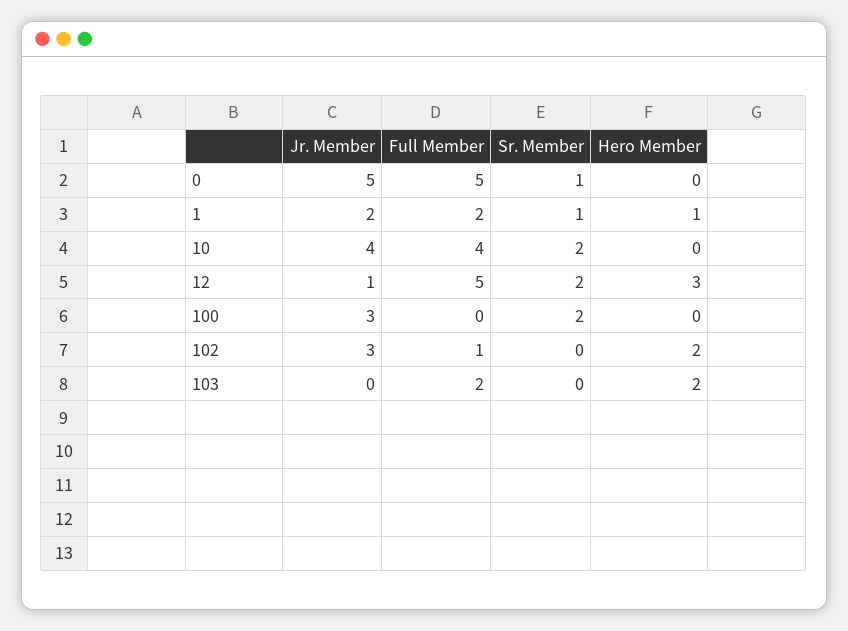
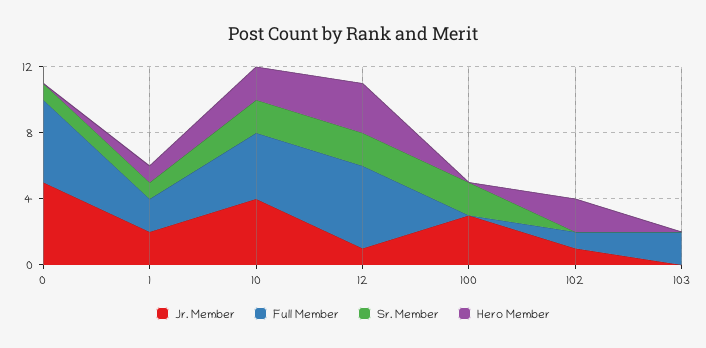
Hero Member, 10: 0 -> 2
Jr. Member, 102: 3 -> 1
Hero Member, 103: 2 -> 0

